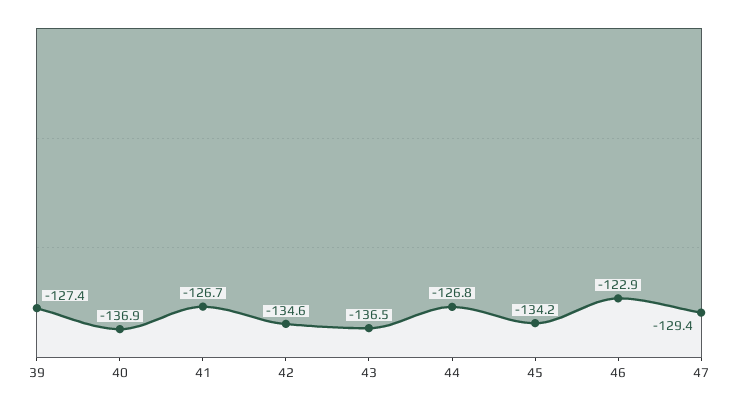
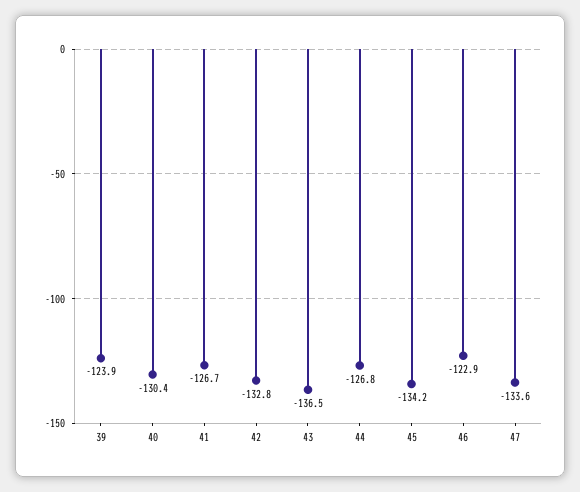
39: -127.4 -> -123.9
40: -136.9 -> -130.4
42: -134.6 -> -132.8
47: -129.4 -> -133.6

